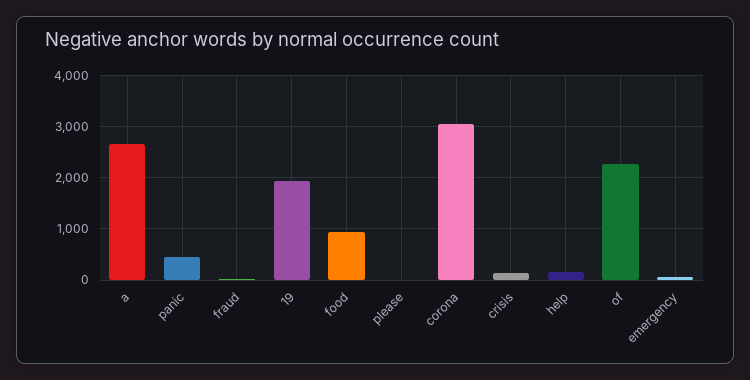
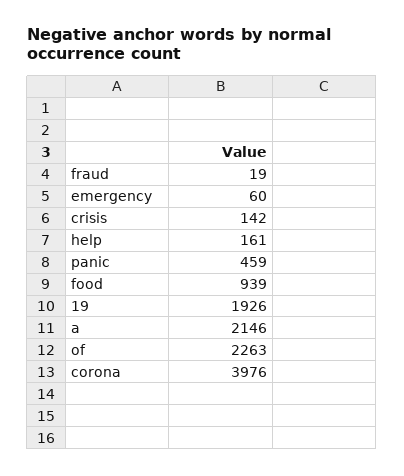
a: 2600 -> 2146
please: 0 -> none
corona: 3000 -> 3976

